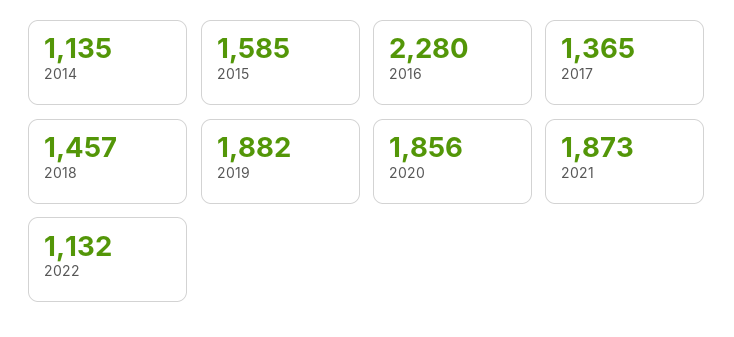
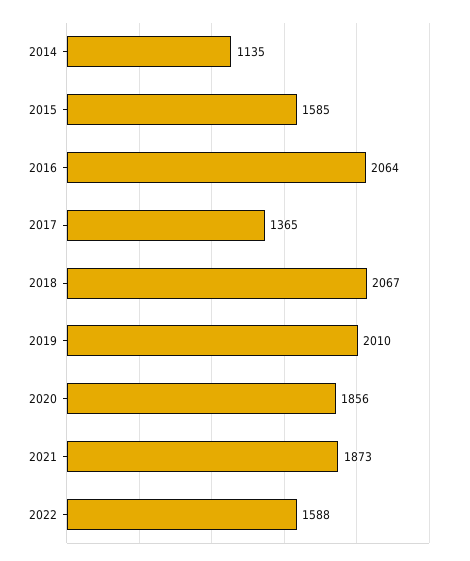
2016: 2280 -> 2064
2018: 1457 -> 2067
2019: 1882 -> 2010
2022: 1132 -> 1588

